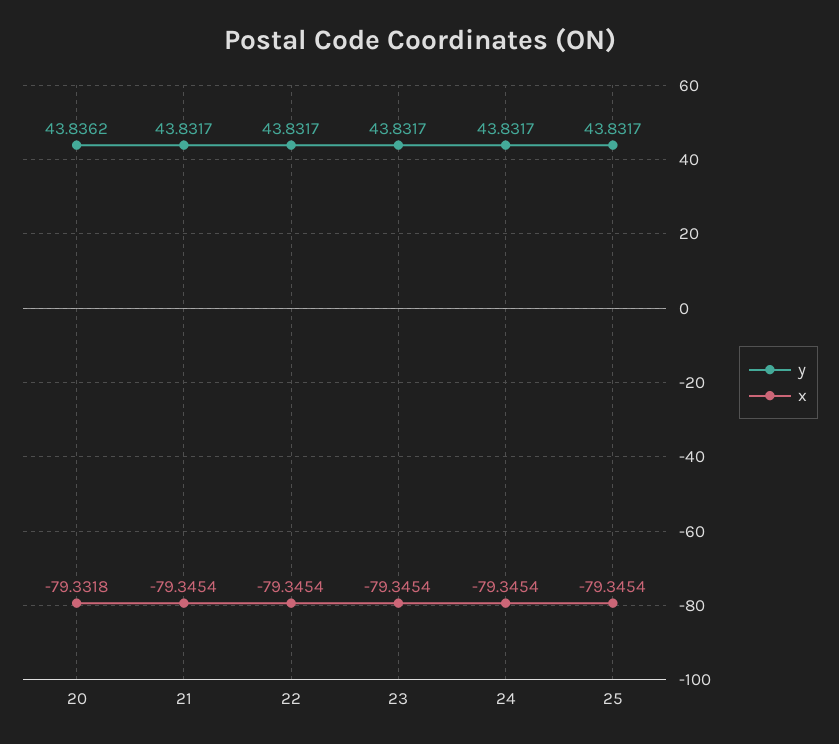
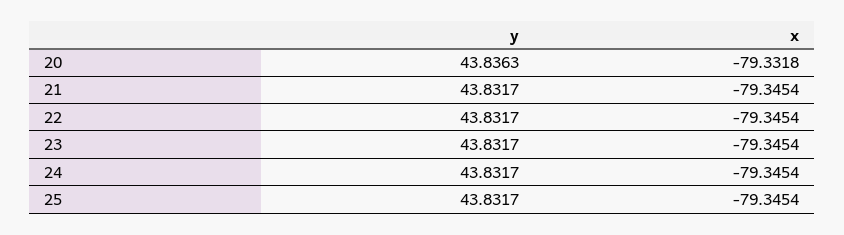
y, 20: 43.8362 -> 43.8363

